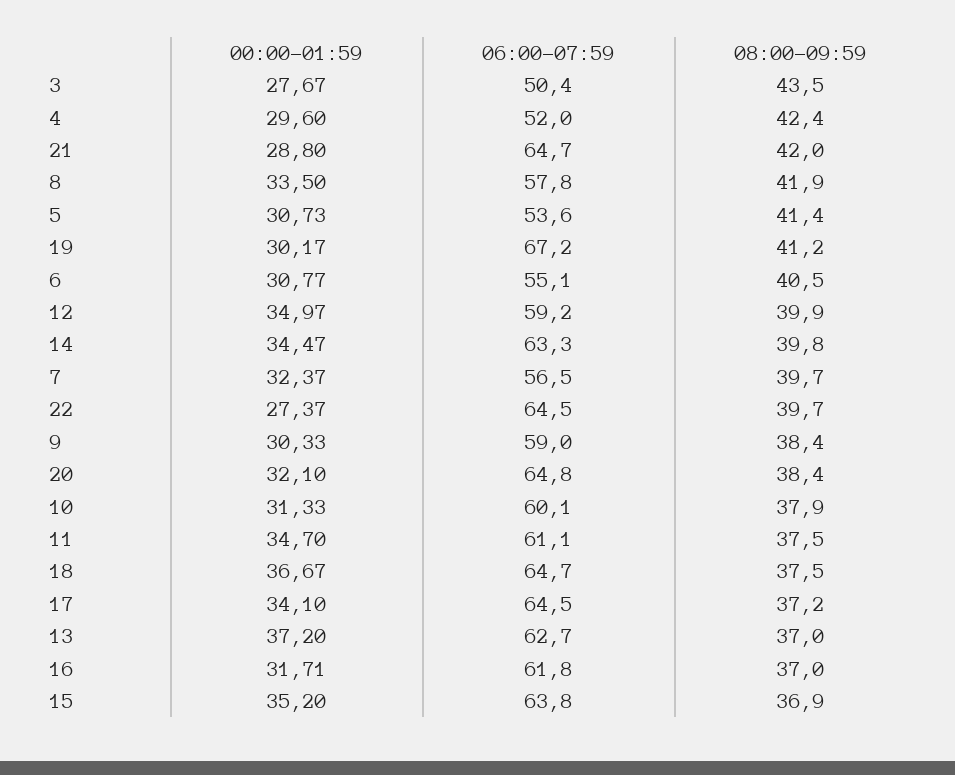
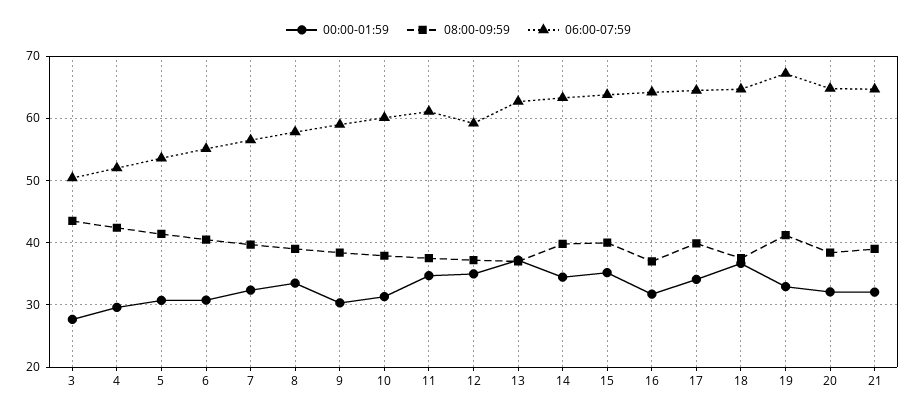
00:00-01:59, 21: 28.8 -> 32
08:00-09:59, 21: 42 -> 39
08:00-09:59, 8: 41.9 -> 39
00:00-01:59, 19: 30.17 -> 33
08:00-09:59, 12: 39.9 -> 37
00:00-01:59, 22: 27.37 -> none
06:00-07:59, 22: 64.5 -> none
08:00-09:59, 22: 39.7 -> none
08:00-09:59, 17: 37.2 -> 40
06:00-07:59, 16: 61.8 -> 64
08:00-09:59, 15: 36.9 -> 40

